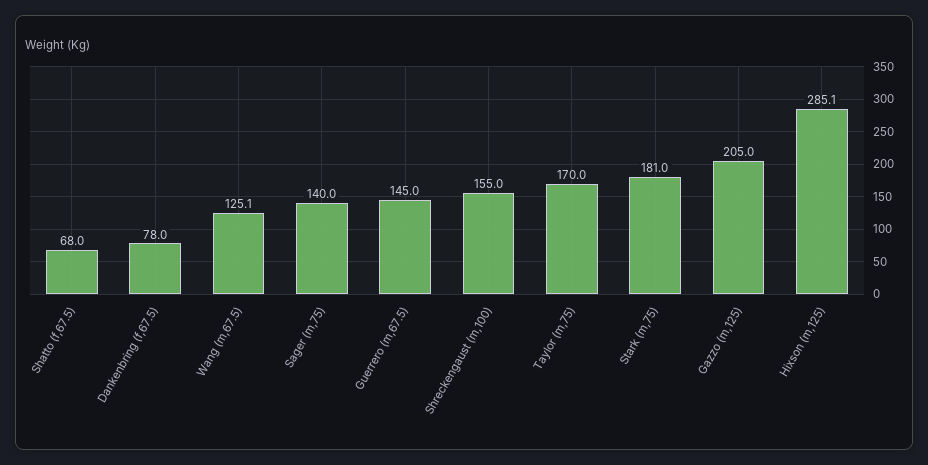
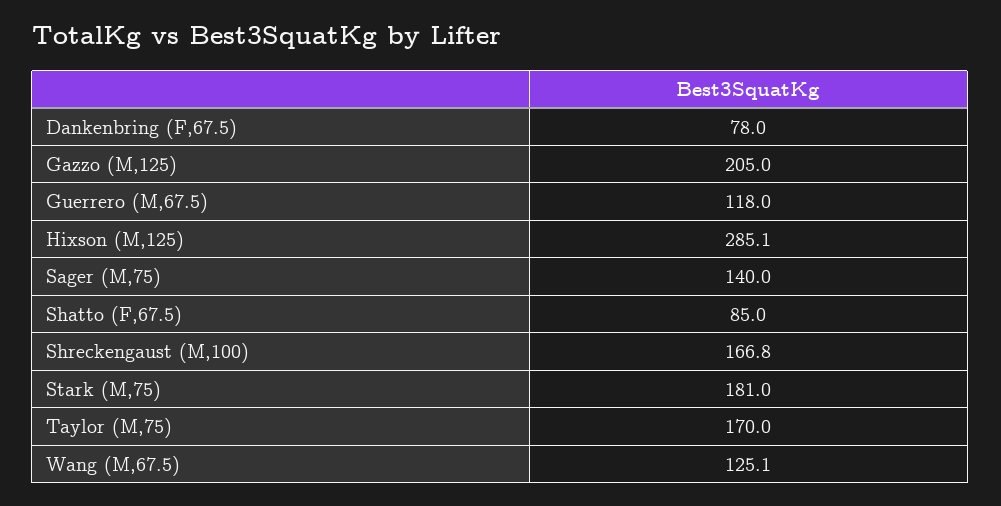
Shatto (f,67.5): 68 -> 85
Guerrero (m,67.5): 145 -> 118
Shreckengaust (m,100): 155 -> 166.8

